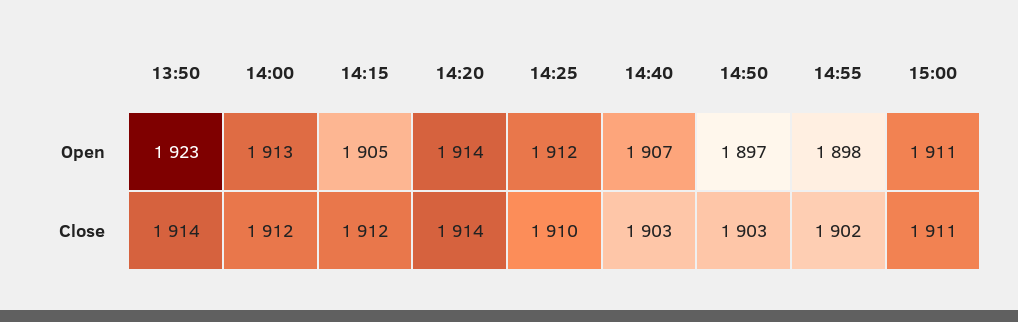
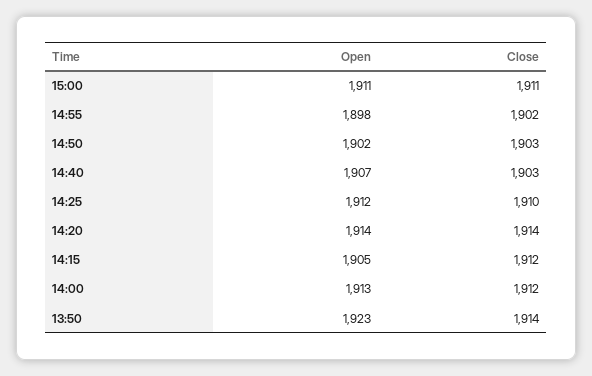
14:50, Open: 1897 -> 1902

